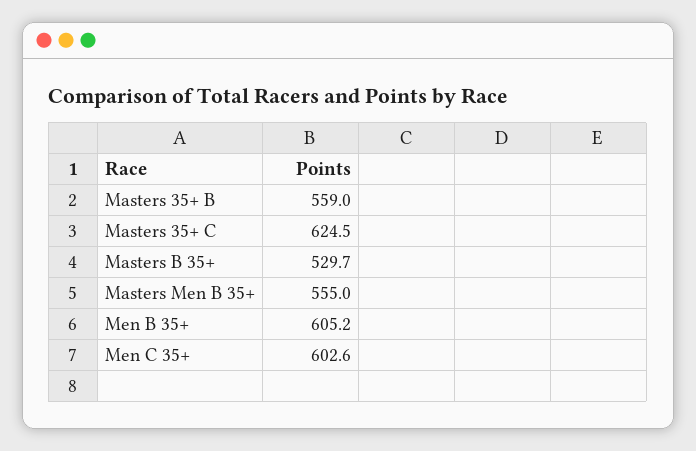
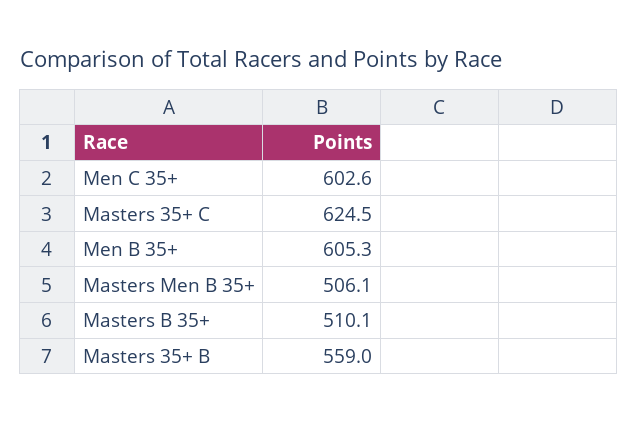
Masters B 35+: 529.7 -> 510.1
Masters Men B 35+: 555 -> 506.1
Men B 35+: 605.2 -> 605.3

